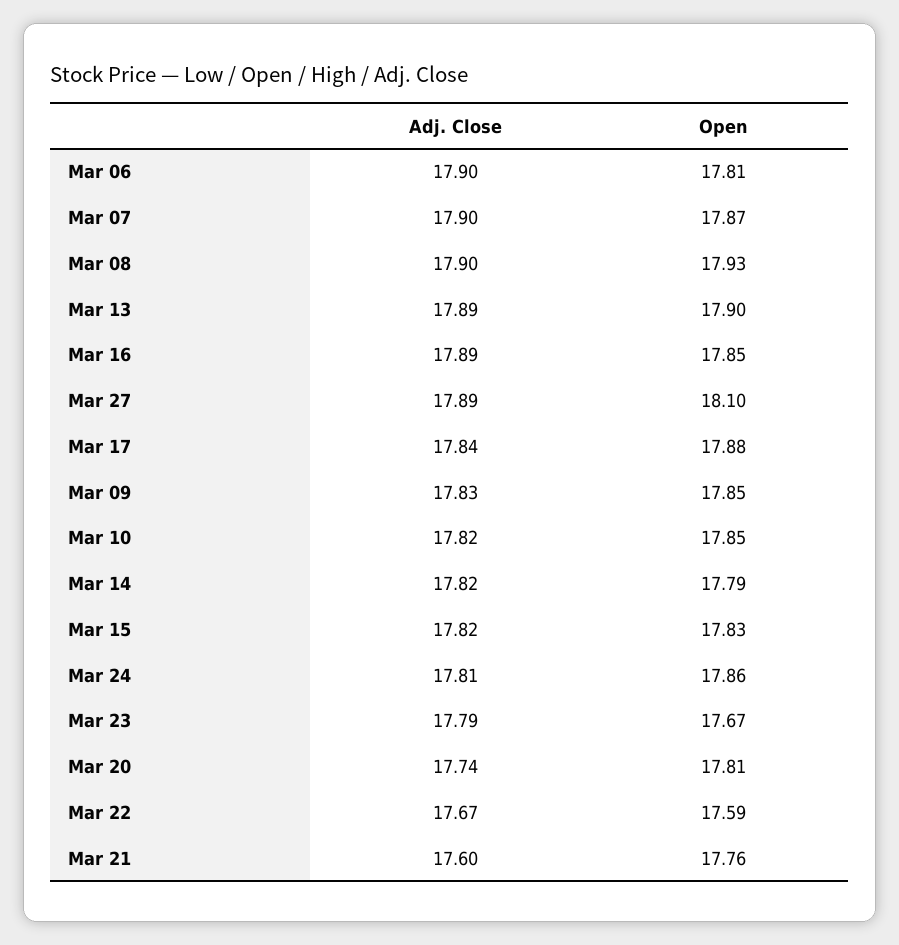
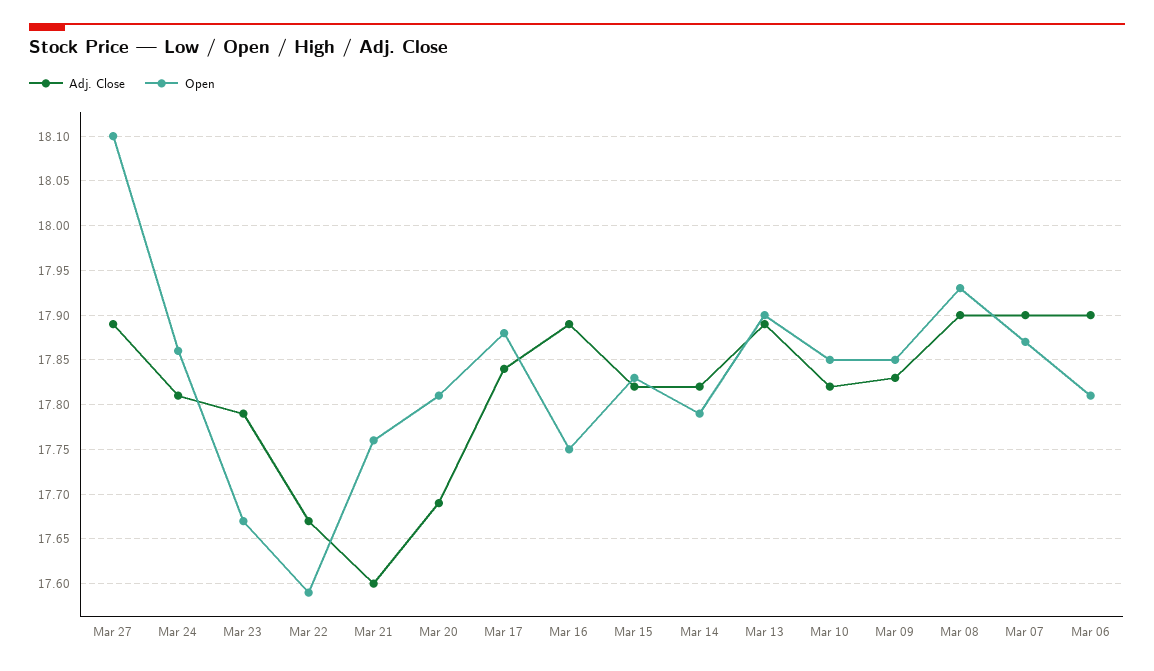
Open, Mar 16: 17.85 -> 17.75
Adj. Close, Mar 20: 17.74 -> 17.69

